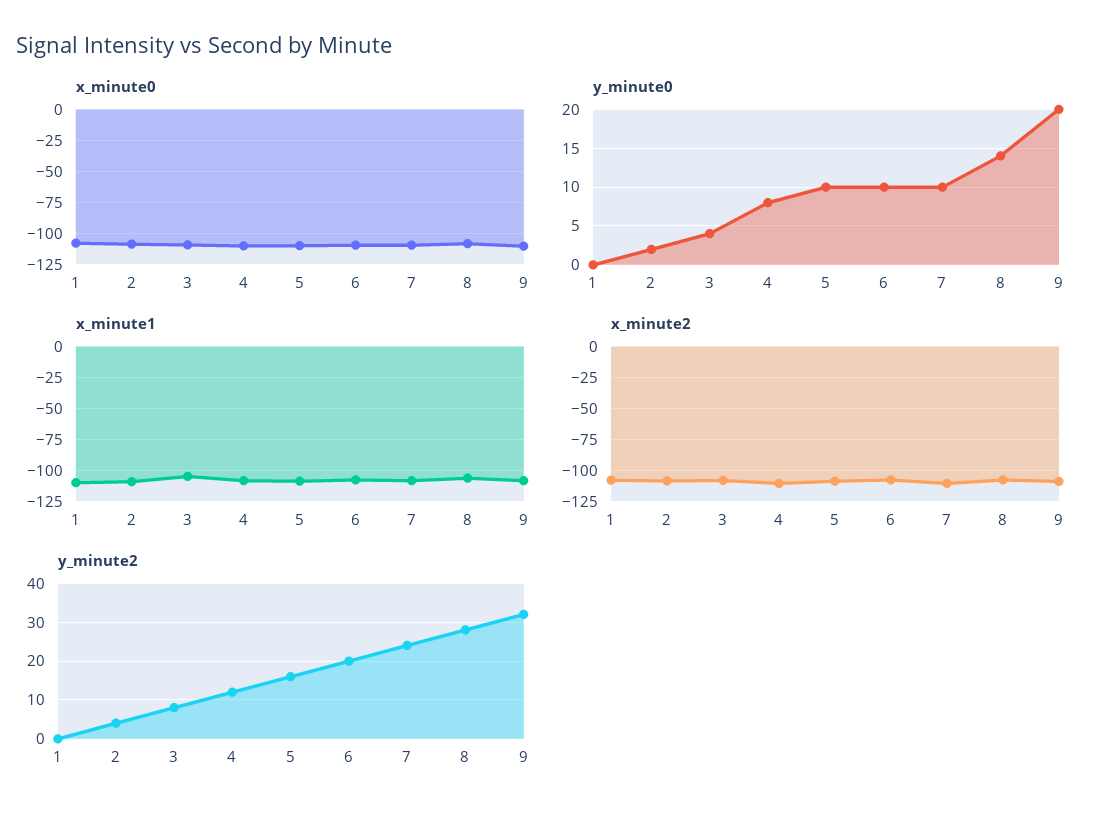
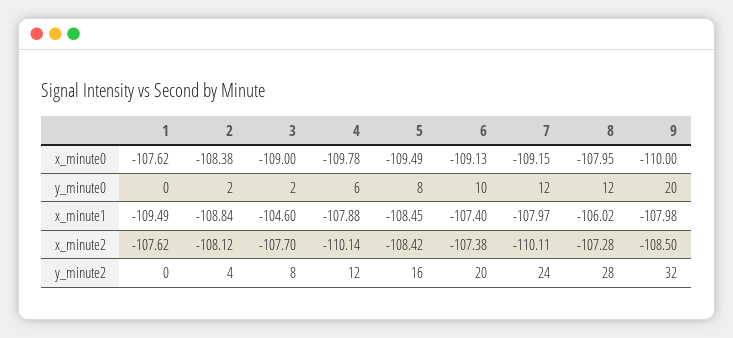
y_minute0, 3: 4 -> 2
y_minute0, 4: 8 -> 6
y_minute0, 5: 10 -> 8
y_minute0, 7: 10 -> 12
y_minute0, 8: 14 -> 12

